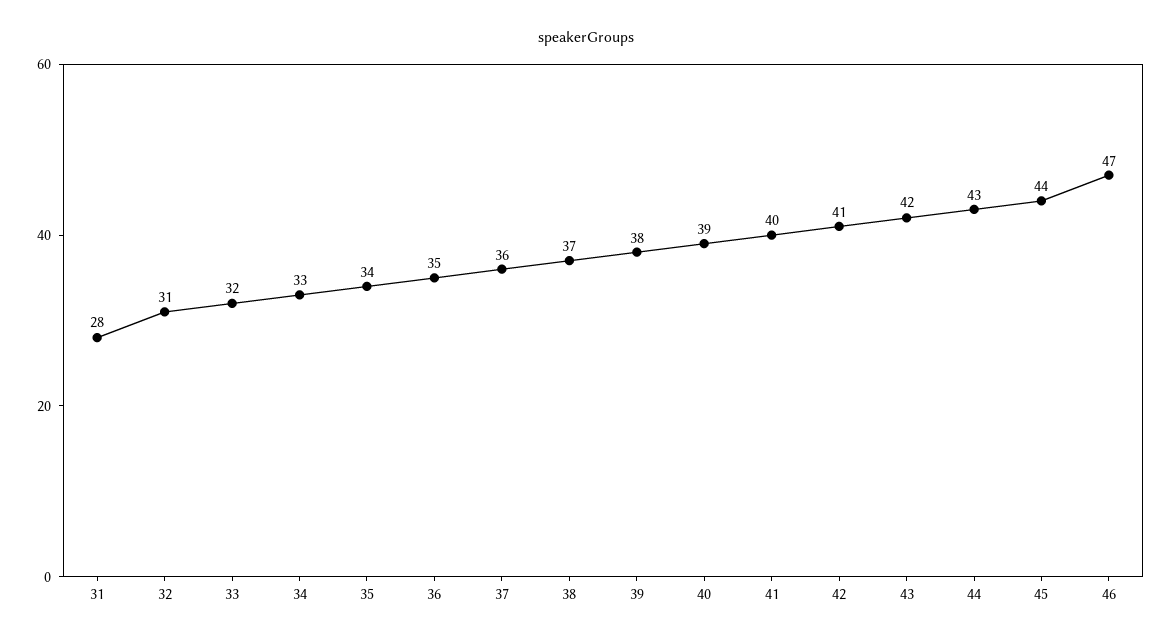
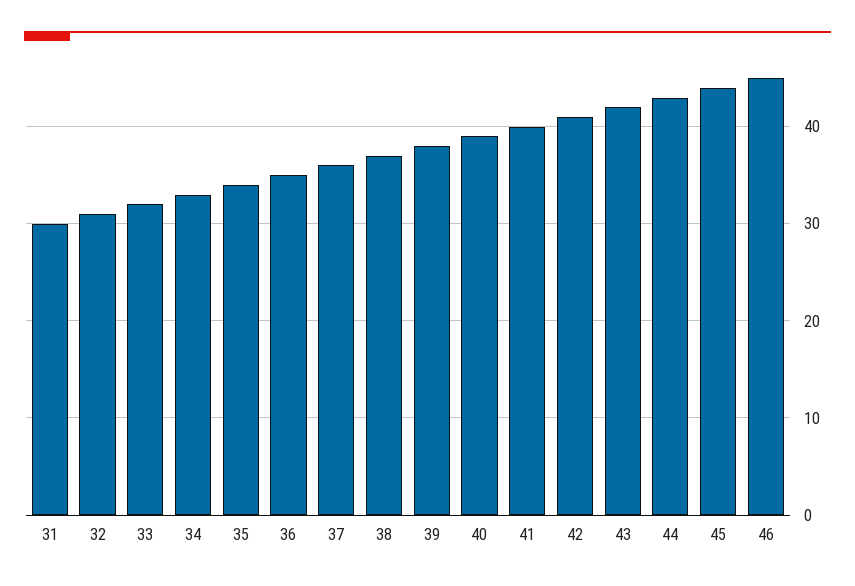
31: 28 -> 30
46: 47 -> 45

